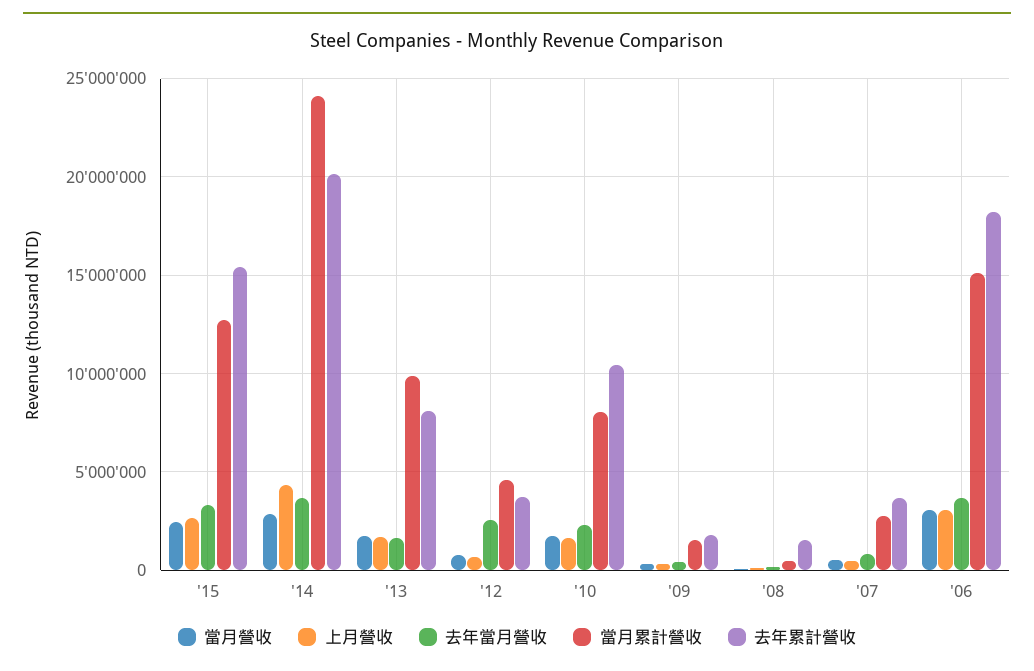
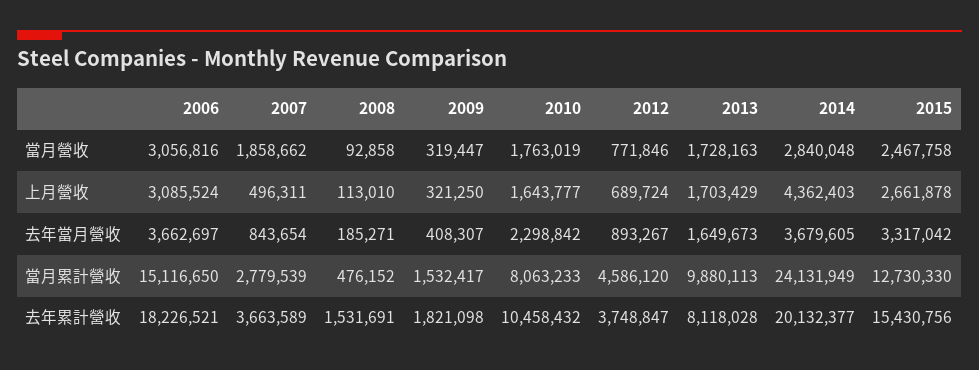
去年當月營收, '12: 2500000 -> 893267
當月營收, '07: 500000 -> 1858662

